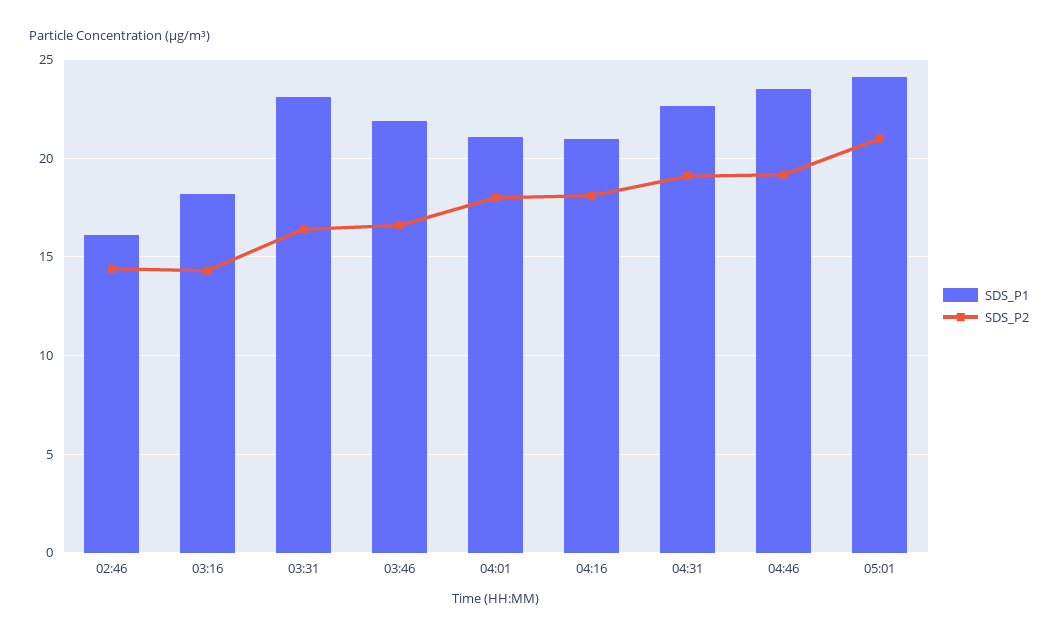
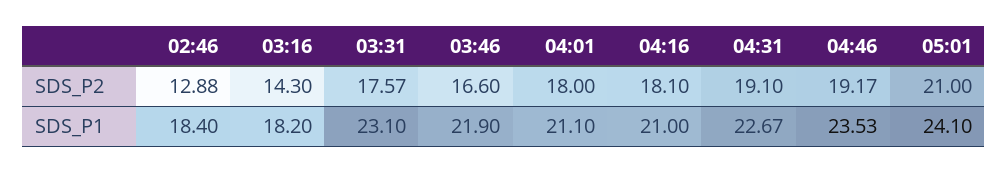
SDS_P1, 02:46: 16 -> 18.4
SDS_P2, 02:46: 14.5 -> 12.88
SDS_P2, 03:31: 16.5 -> 17.57

